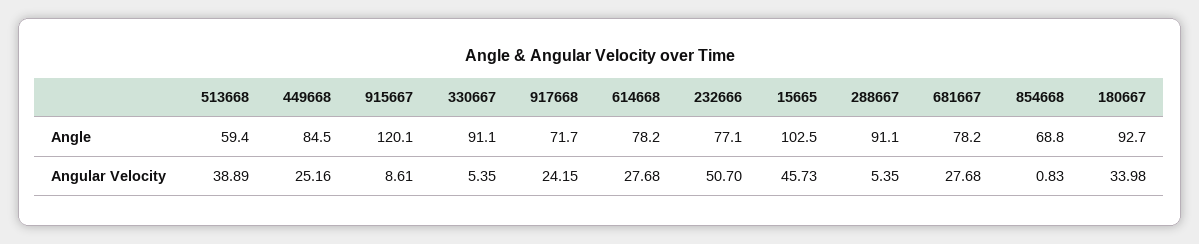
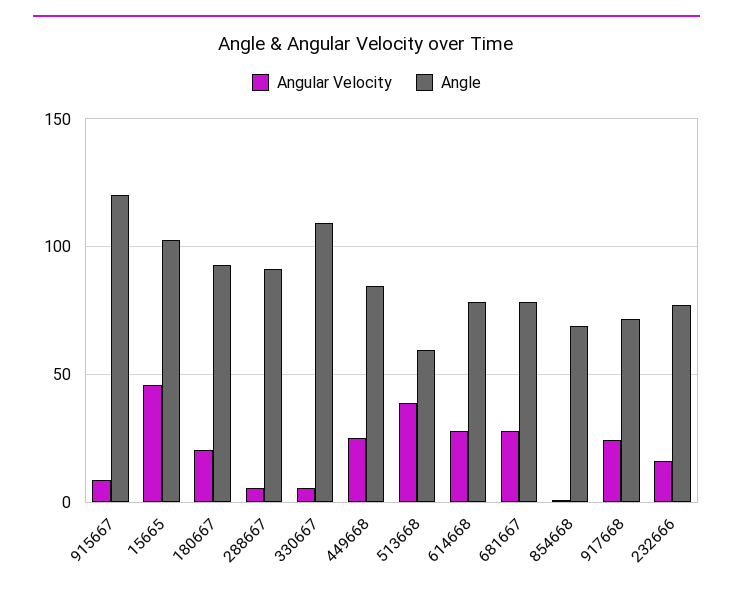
Angle, 330667: 91.1 -> 110
Angular Velocity, 232666: 50.7 -> 15
Angular Velocity, 180667: 33.98 -> 20

